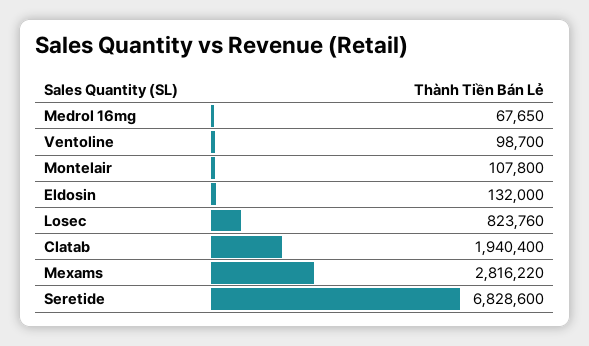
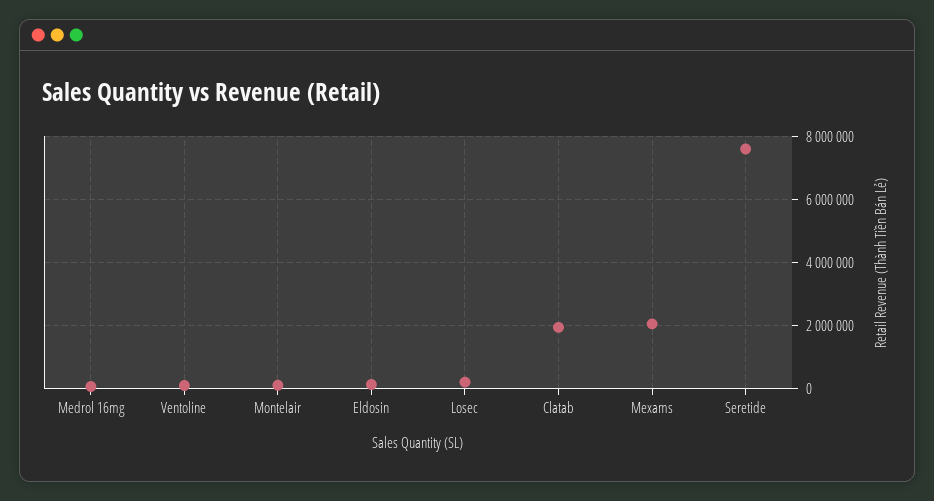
Losec: 823760 -> 200000
Mexams: 2816220 -> 2000000
Seretide: 6828600 -> 7600000

